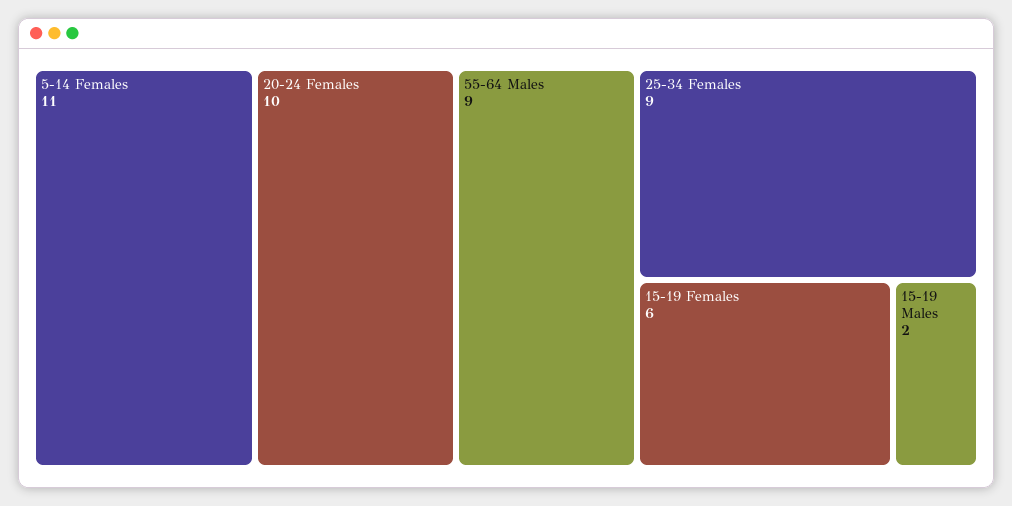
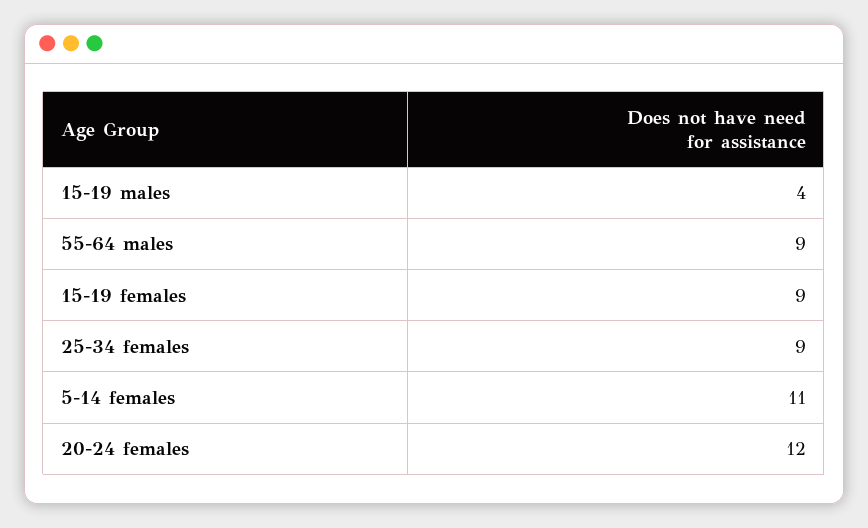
20-24 Females: 10 -> 12
15-19 Females: 6 -> 9
15-19 Males: 2 -> 4

